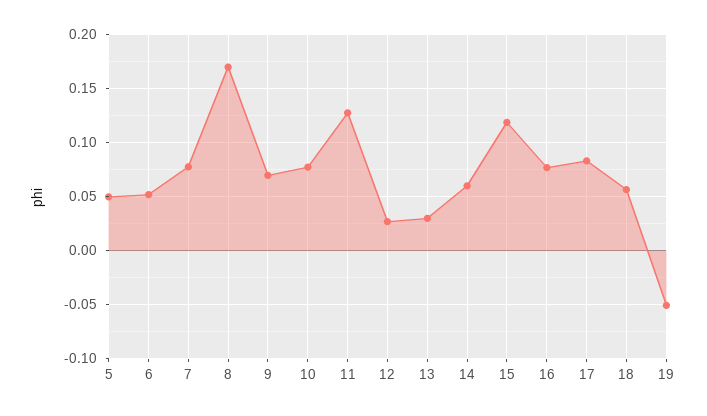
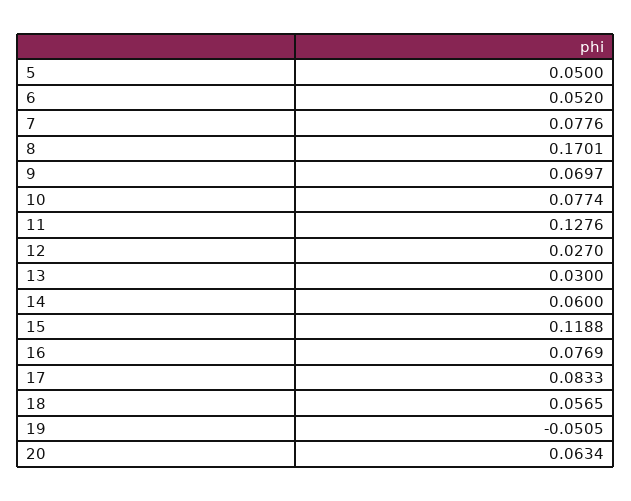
20: none -> 0.0634

